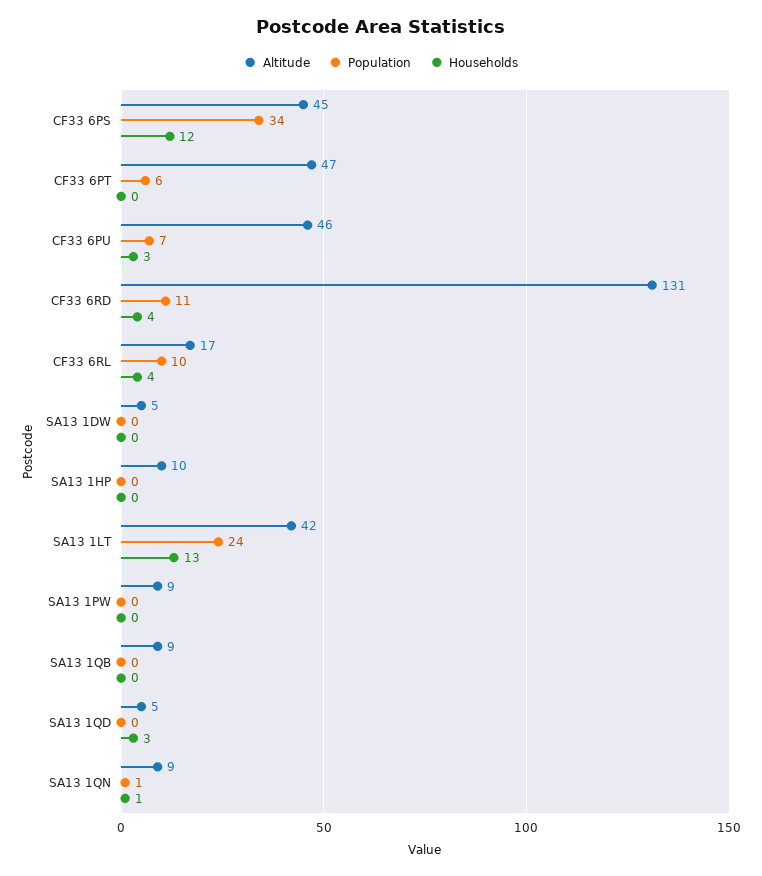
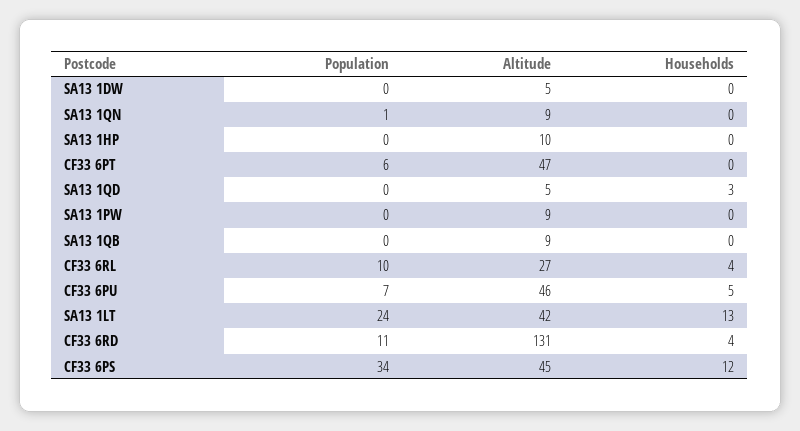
Households, CF33 6PU: 3 -> 5
Altitude, CF33 6RL: 17 -> 27
Households, SA13 1QN: 1 -> 0

